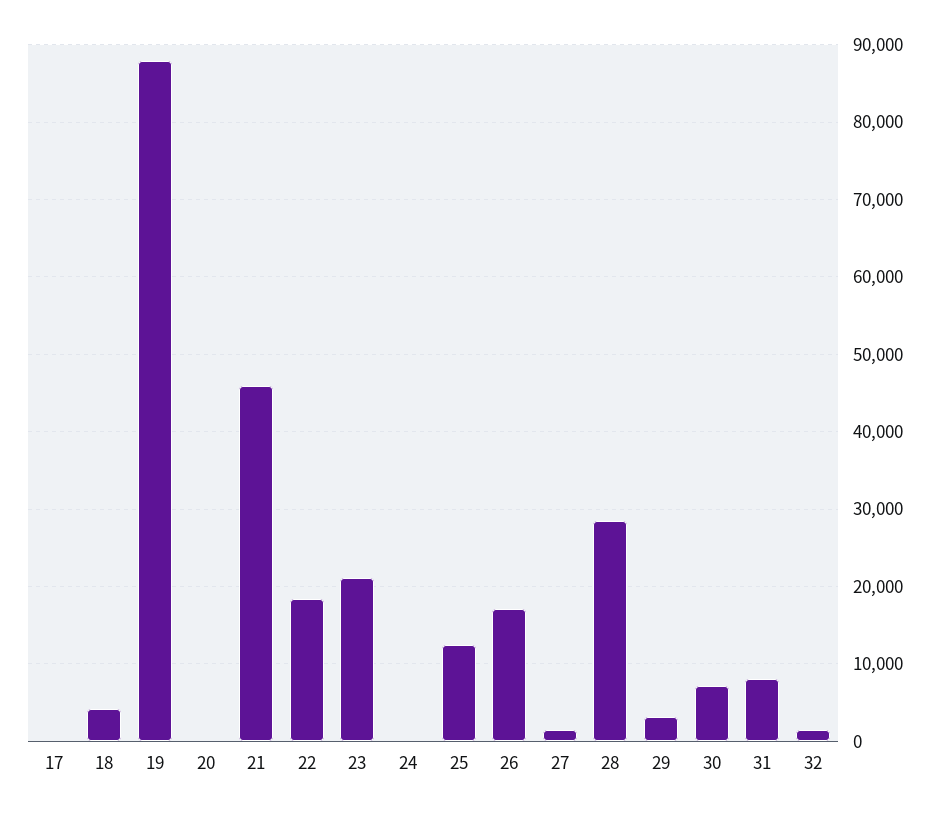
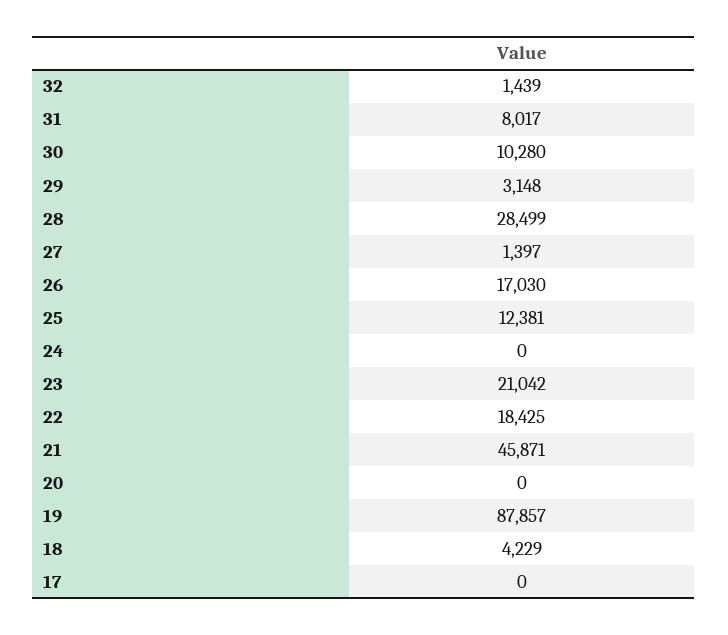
30: 7000 -> 10280

